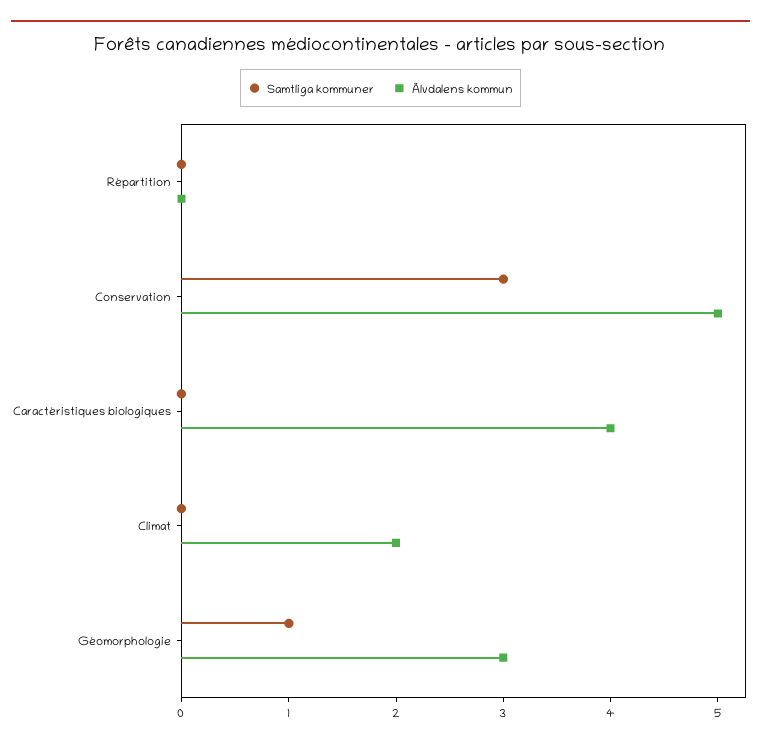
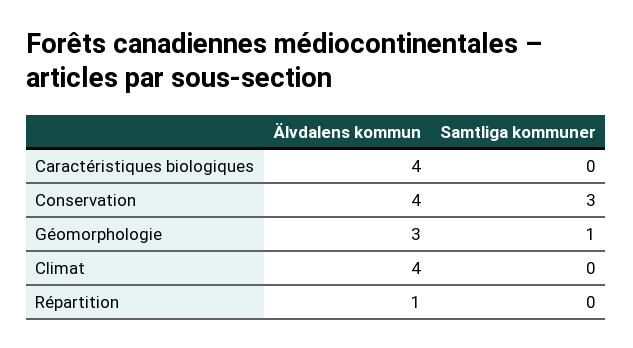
Älvdalens kommun, Répartition: 0 -> 1
Älvdalens kommun, Conservation: 5 -> 4
Älvdalens kommun, Climat: 2 -> 4

